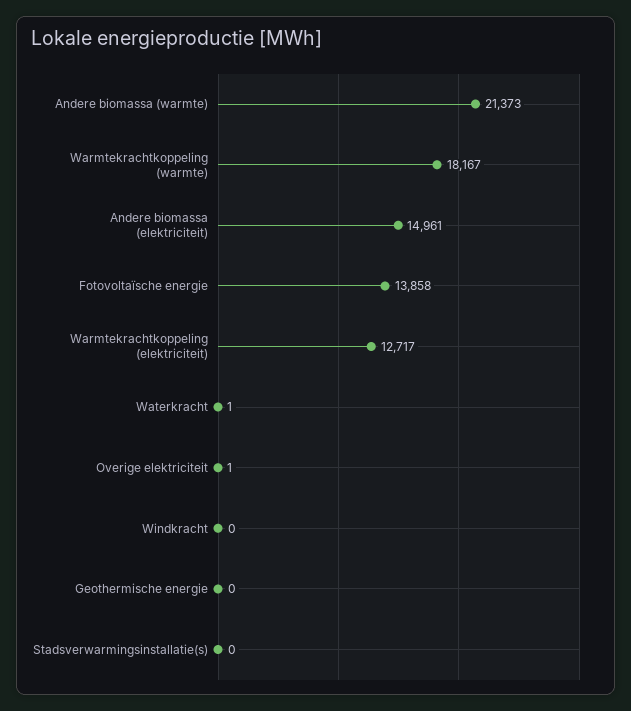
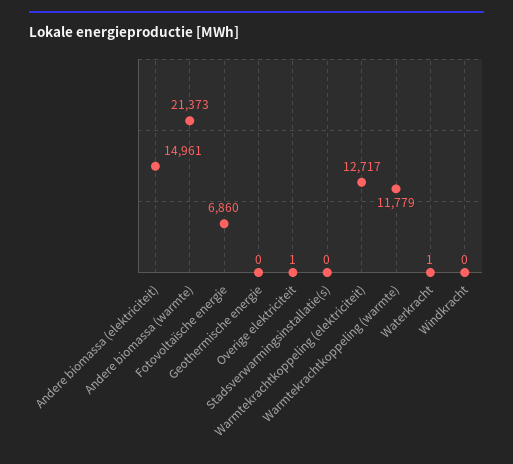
Warmtekrachtkoppeling (warmte): 18167 -> 11779
Fotovoltaïsche energie: 13858 -> 6860

